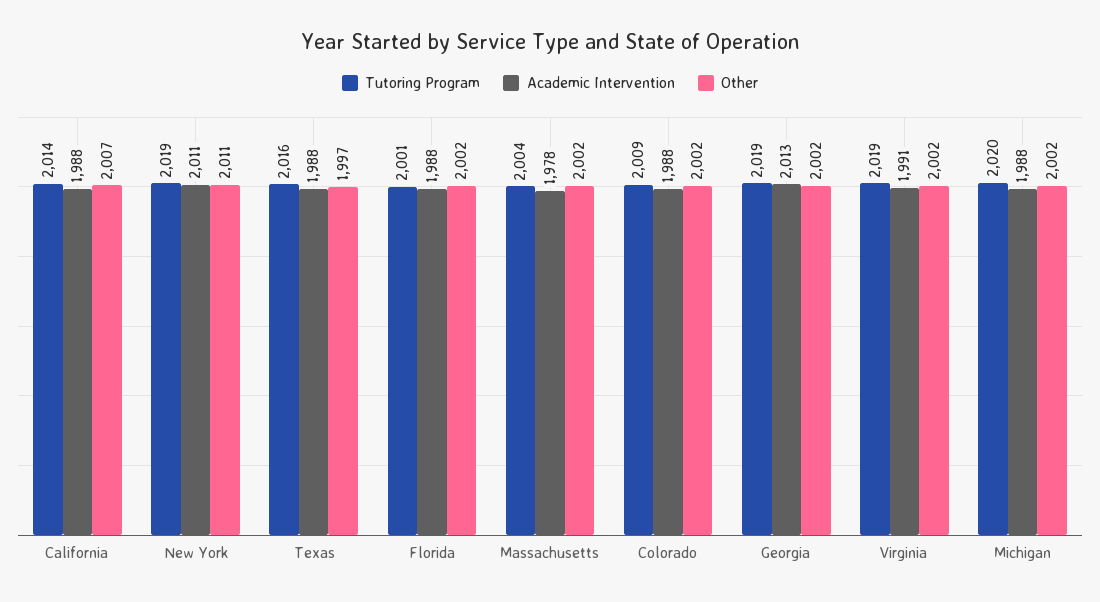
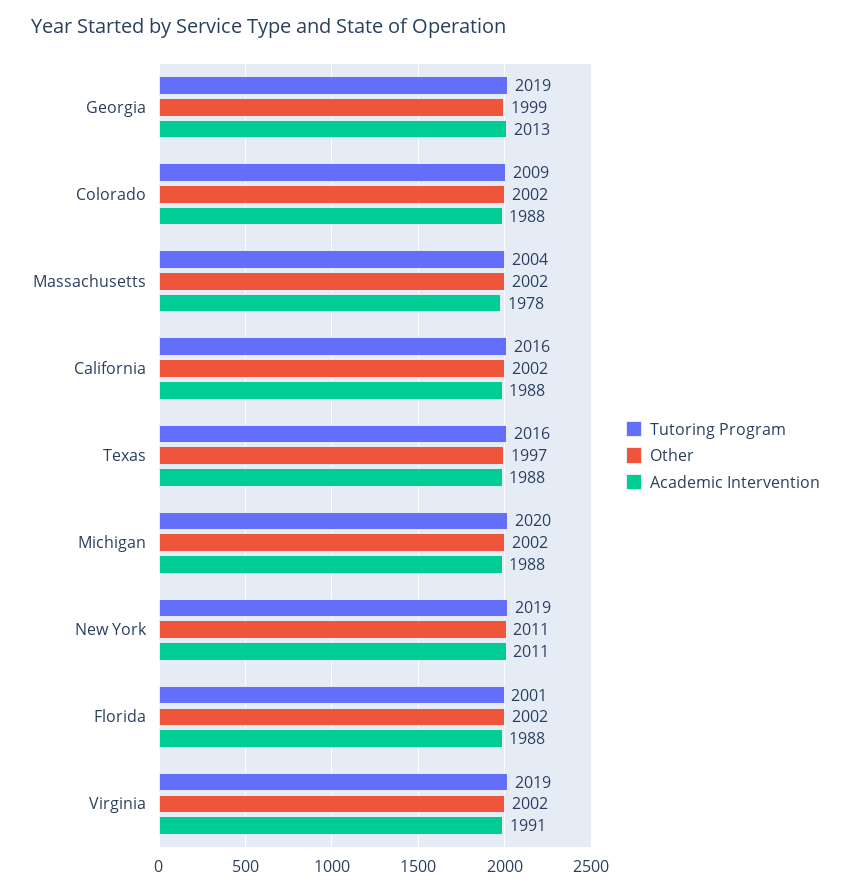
Tutoring Program, California: 2014 -> 2016
Other, California: 2007 -> 2002
Other, Georgia: 2002 -> 1999

